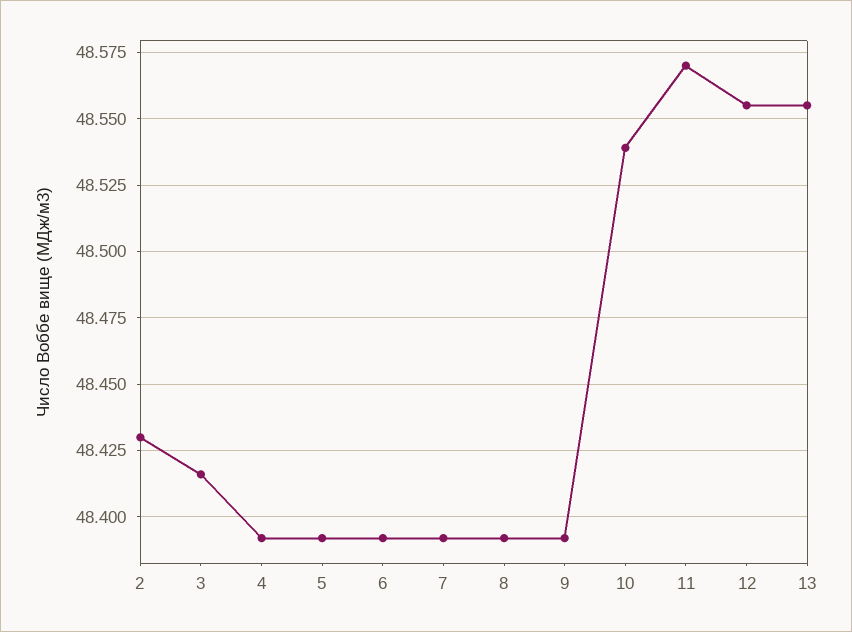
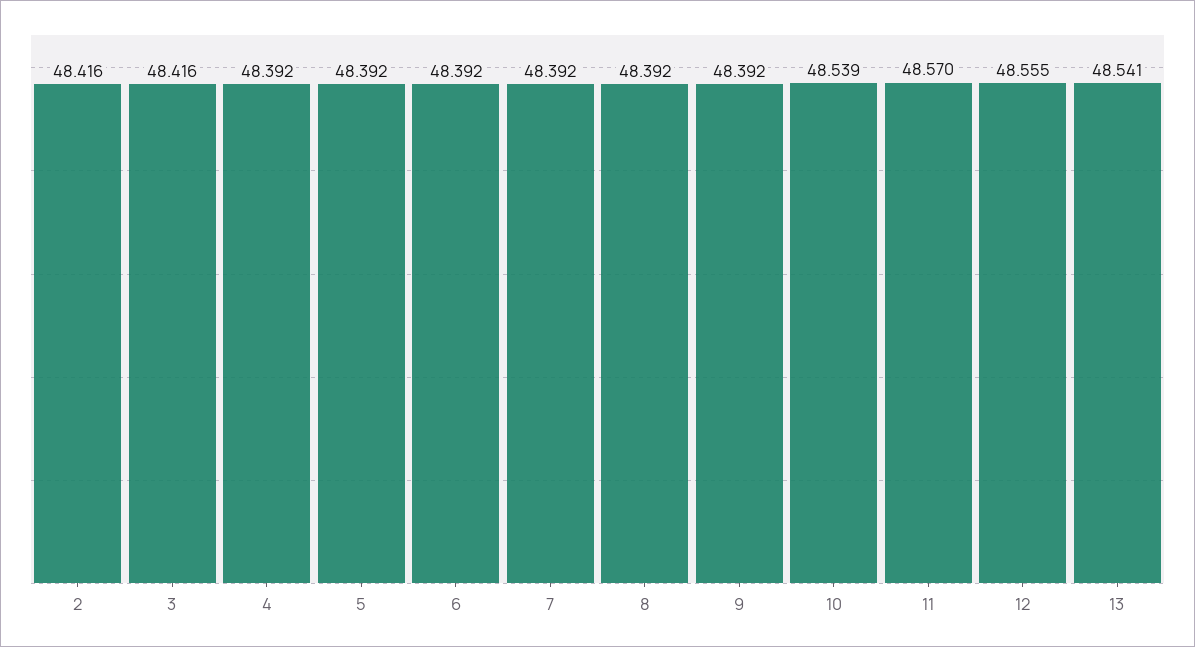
2: 48.43 -> 48.416
13: 48.555 -> 48.541

